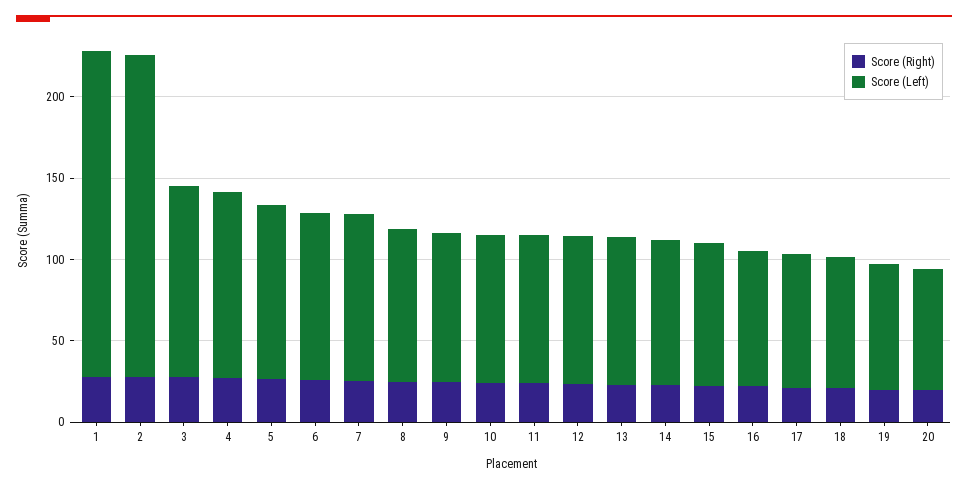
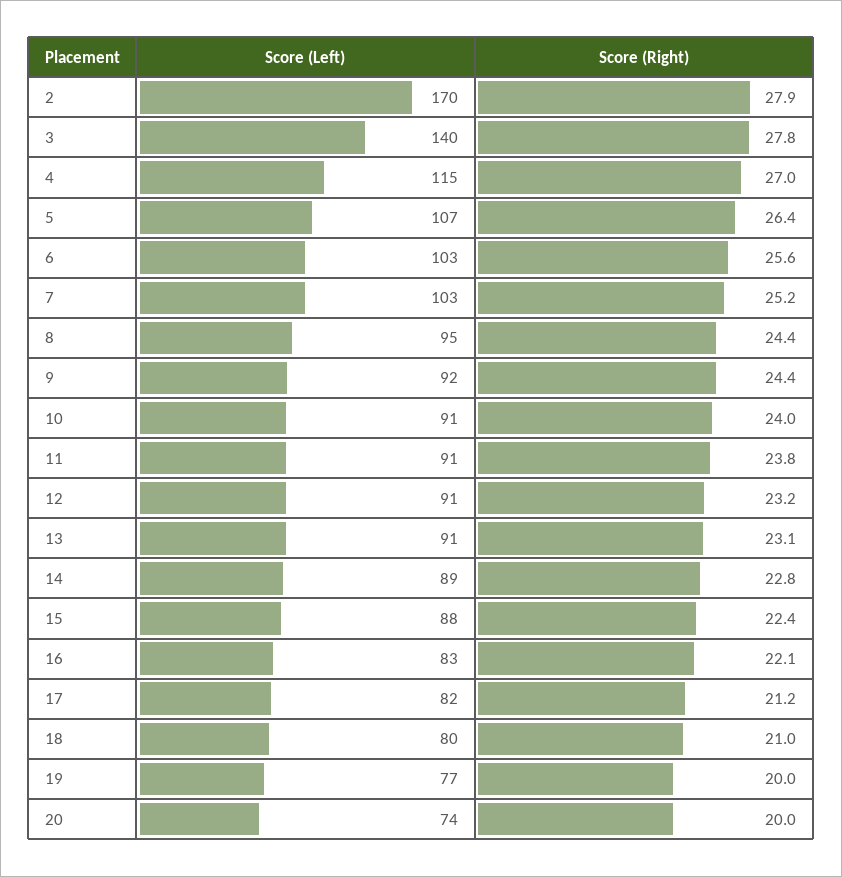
Score (Right), 1: 30 -> none
Score (Left), 1: 200 -> none
Score (Left), 2: 200 -> 170
Score (Left), 3: 120 -> 140

